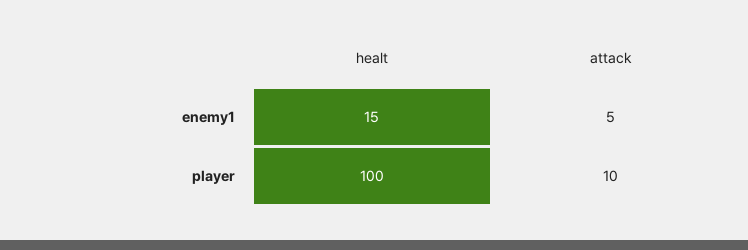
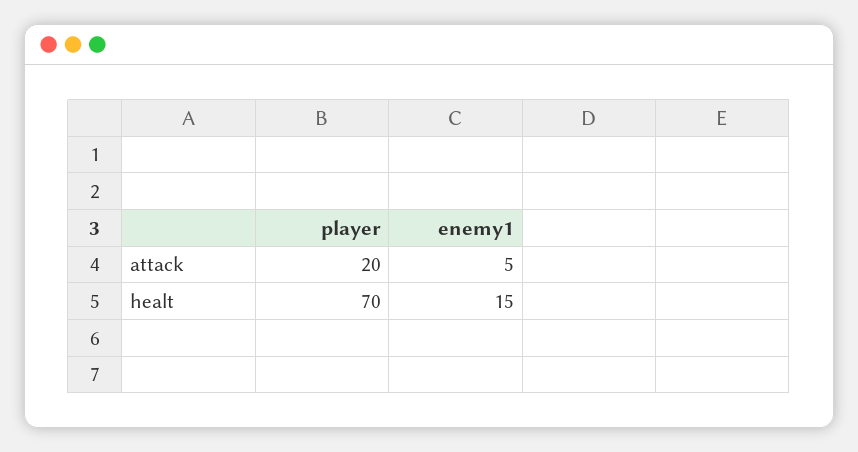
healt, player: 100 -> 70
attack, player: 10 -> 20

